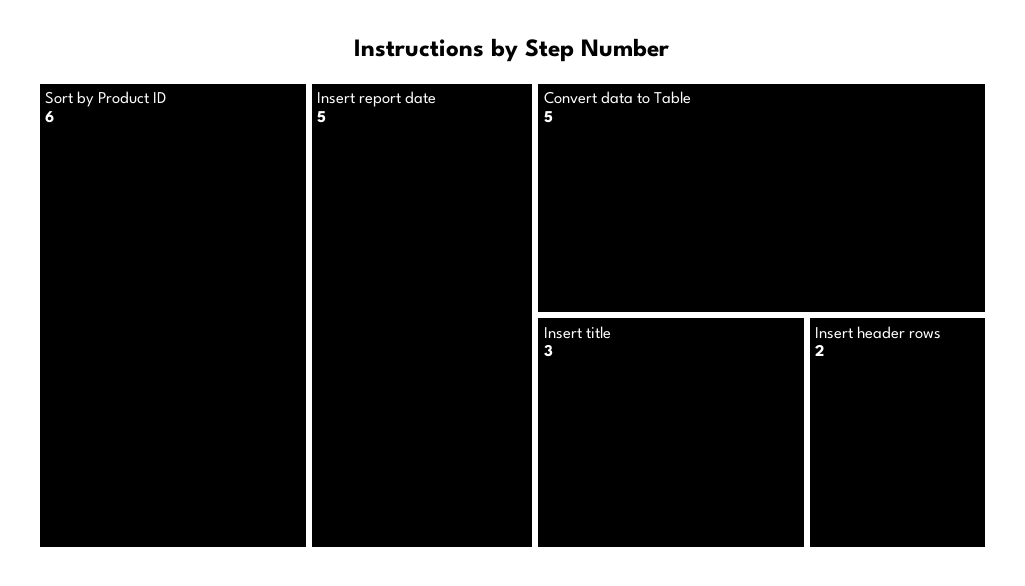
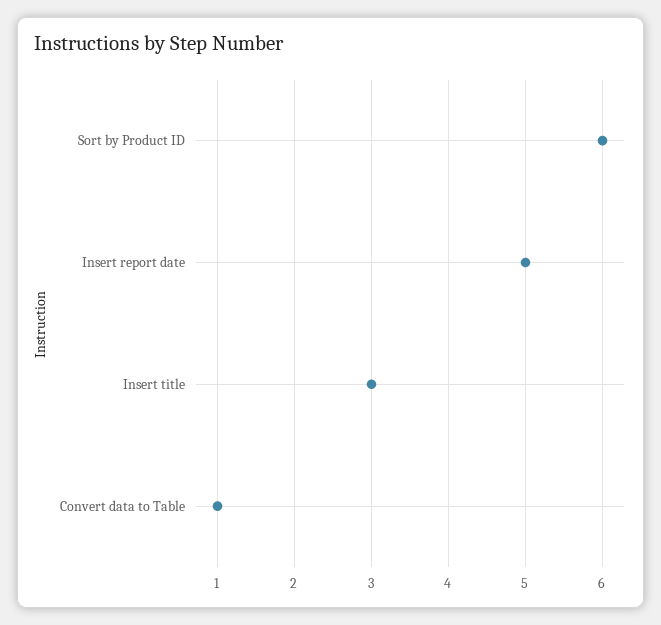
Convert data to Table: 5 -> 1
Insert header rows: 2 -> none

